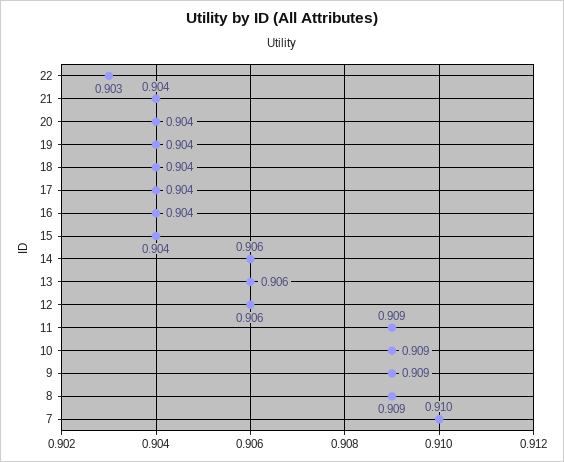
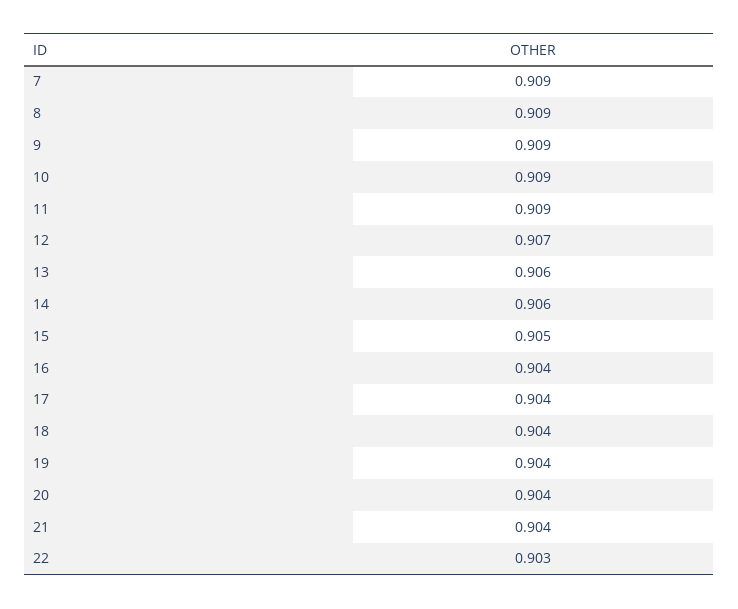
15: 0.904 -> 0.905
12: 0.906 -> 0.907
7: 0.91 -> 0.909

